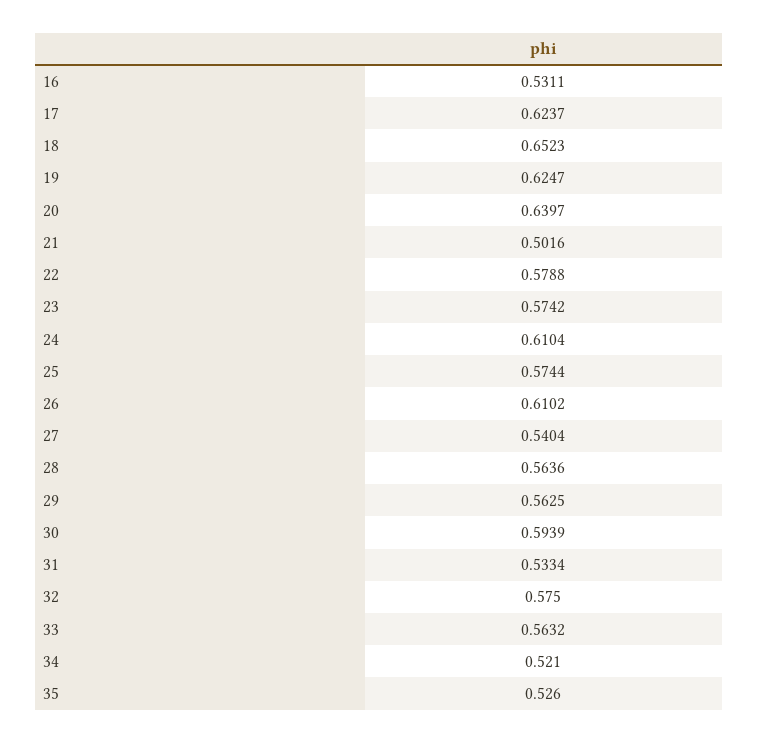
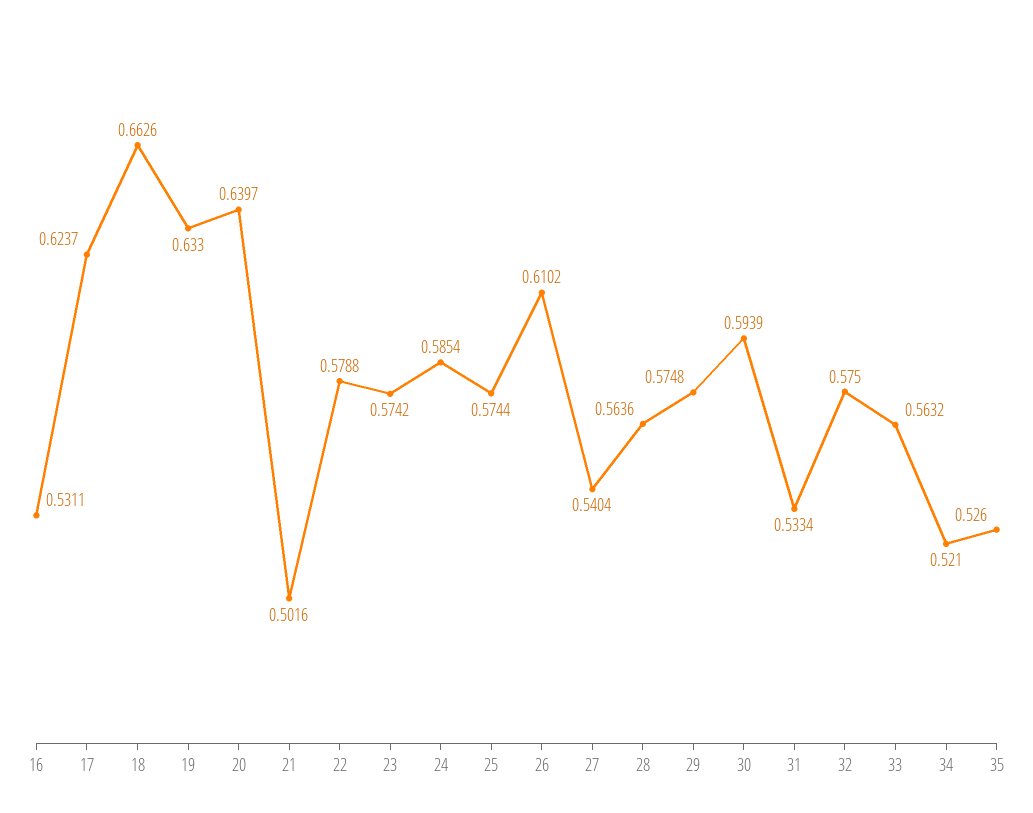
18: 0.6523 -> 0.6626
19: 0.6247 -> 0.633
24: 0.6104 -> 0.5854
29: 0.5625 -> 0.5748

